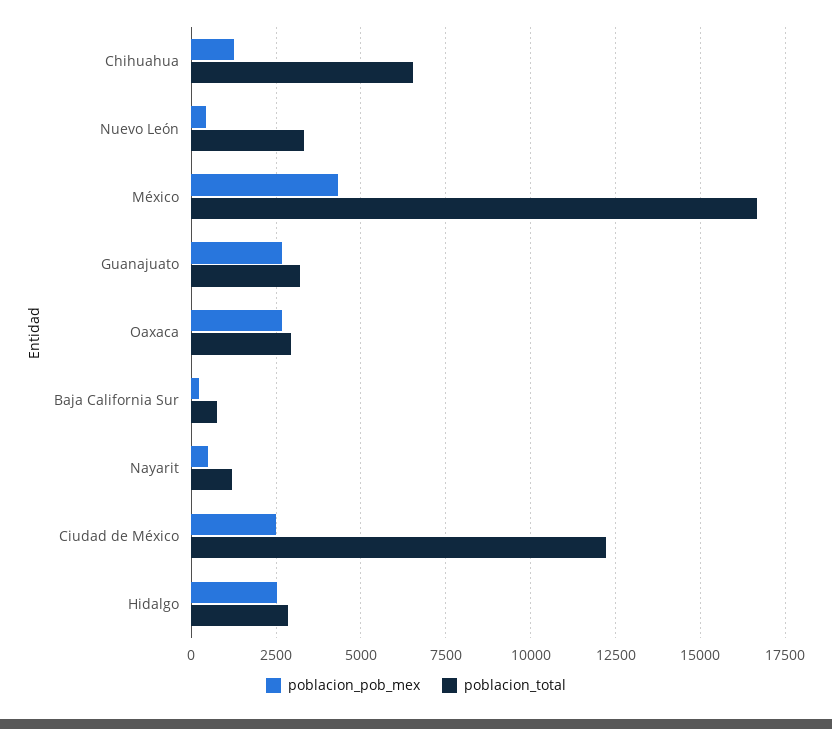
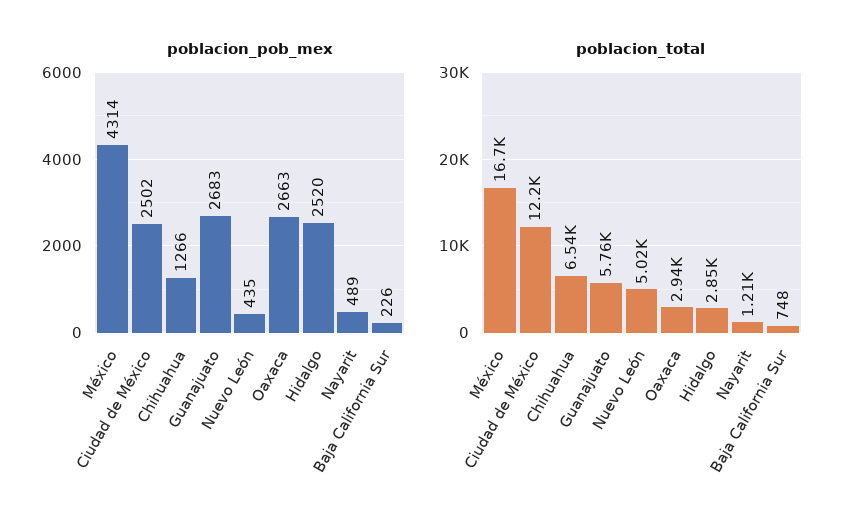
poblacion_total, Nuevo León: 3250 -> 5020
poblacion_total, Guanajuato: 3250 -> 5760

